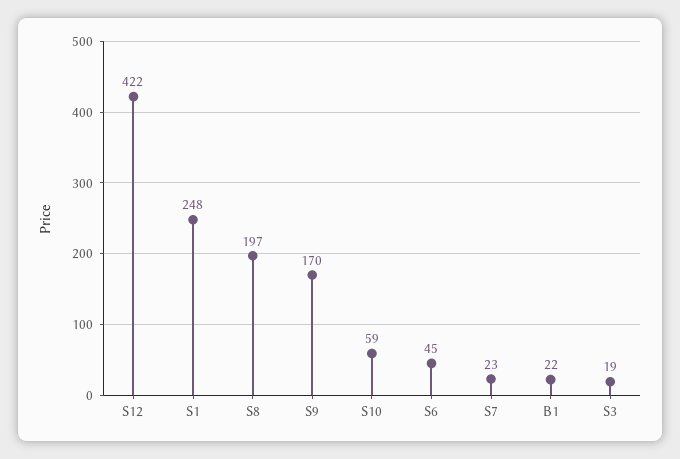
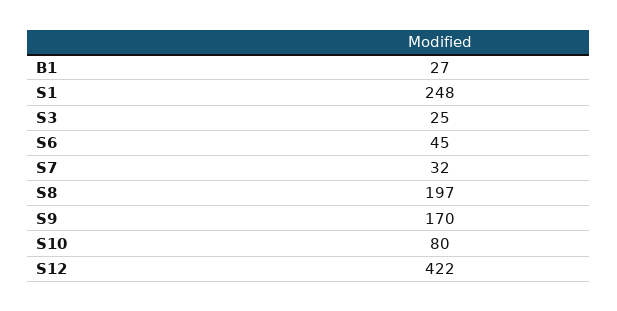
S10: 59 -> 80
S7: 23 -> 32
B1: 22 -> 27
S3: 19 -> 25

